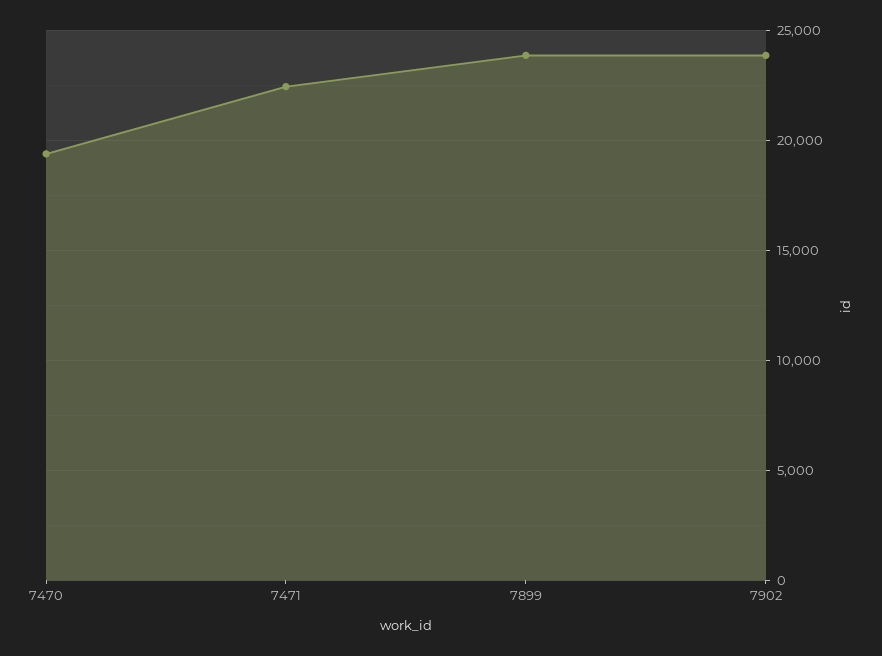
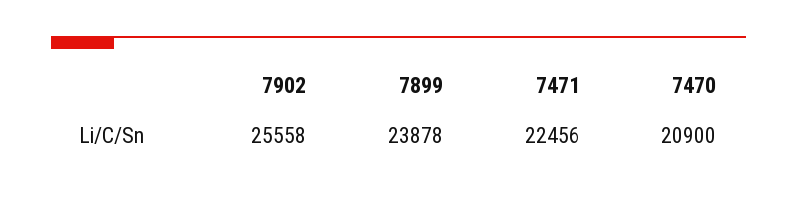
7470: 19500 -> 20900
7902: 24000 -> 25558

